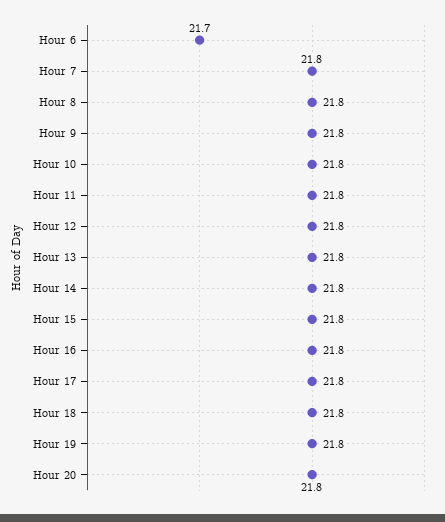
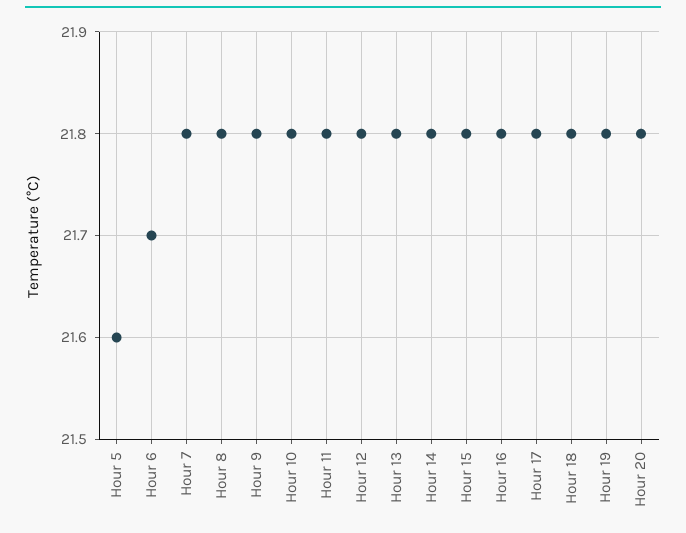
Hour 5: none -> 21.6

